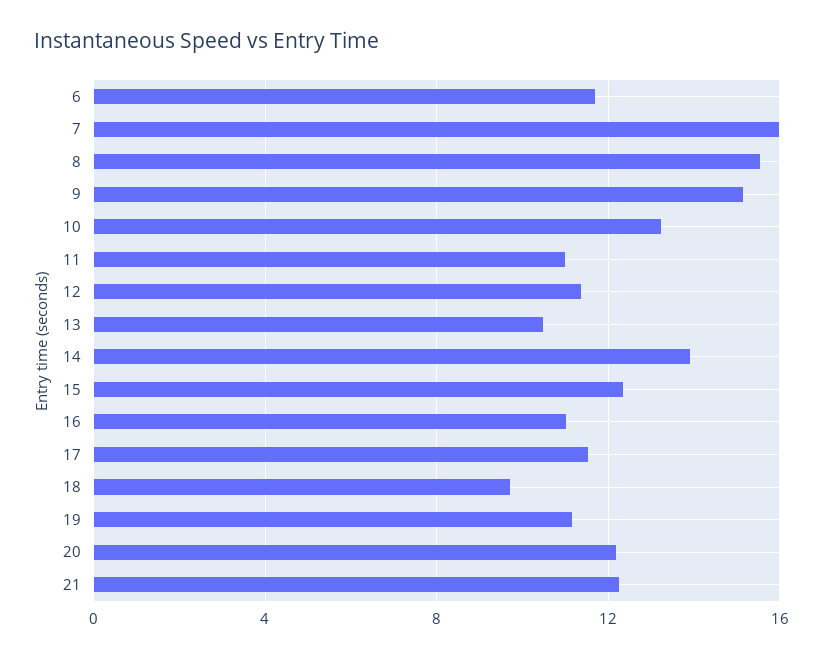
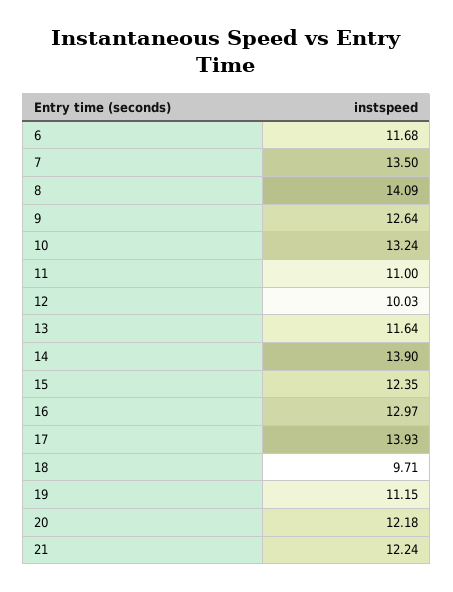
7: 16 -> 13.5
8: 15.5 -> 14.09
9: 15 -> 12.64
12: 11.5 -> 10.03
13: 10.5 -> 11.64
16: 11 -> 12.97
17: 11.5 -> 13.93

